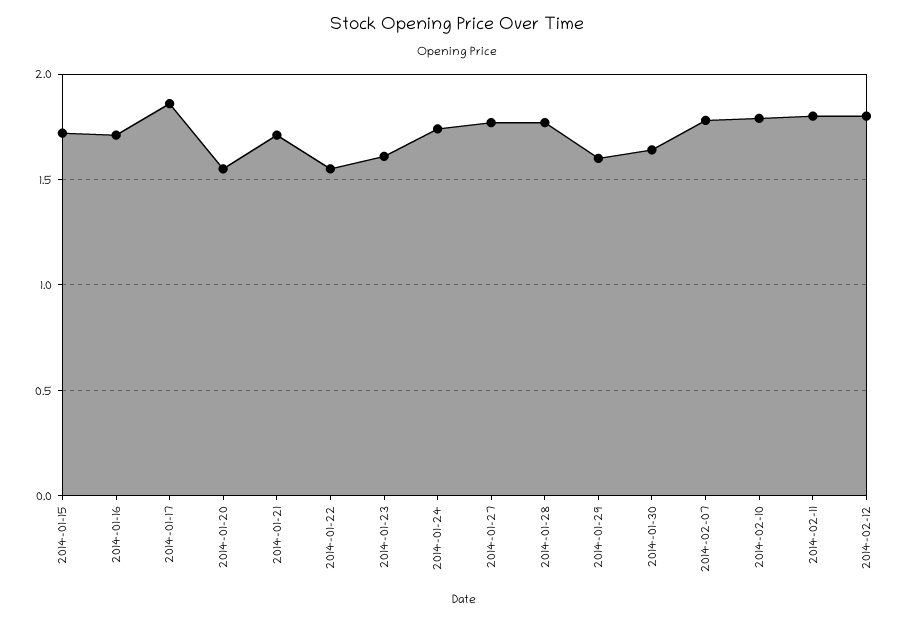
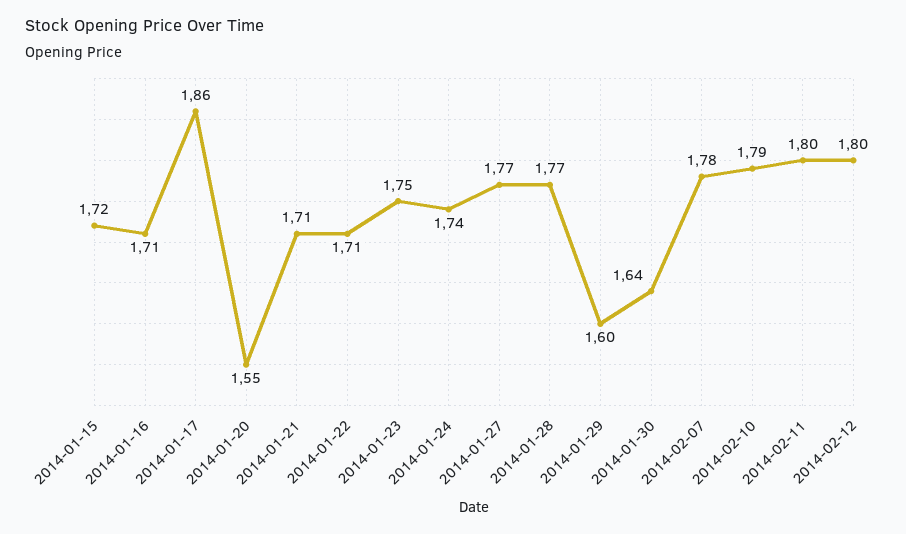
2014-01-22: 1.55 -> 1.71
2014-01-23: 1.6 -> 1.75

